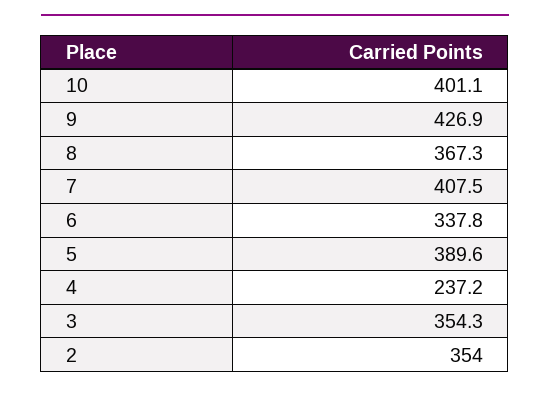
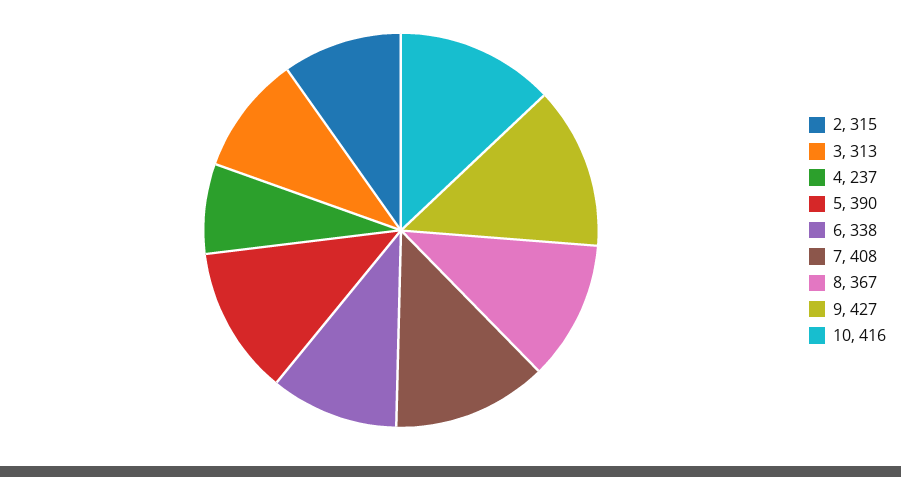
10: 401.1 -> 416
3: 354.3 -> 313
2: 354 -> 315

